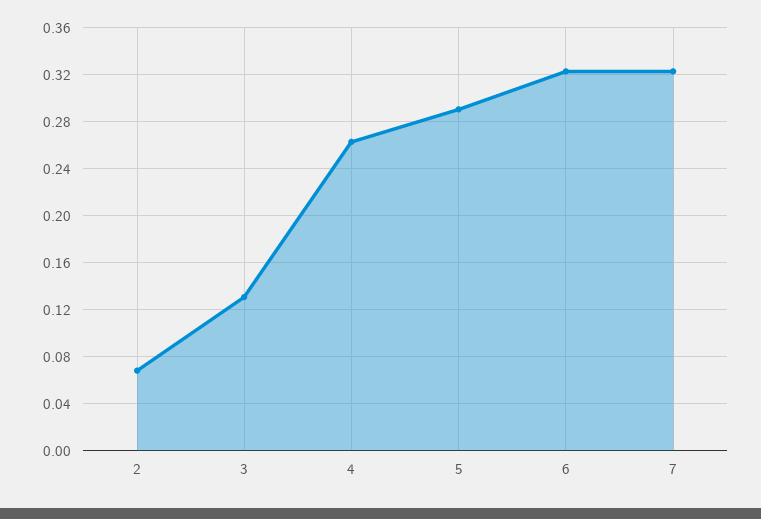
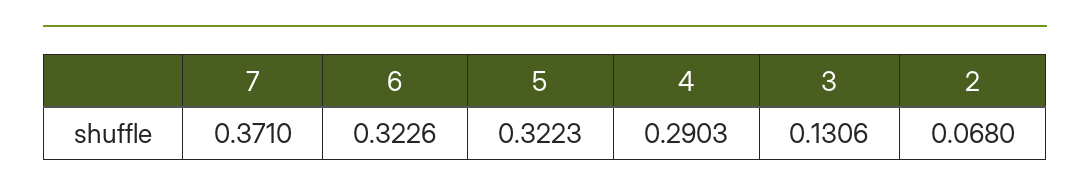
4: 0.26 -> 0.2903
5: 0.29 -> 0.3223
7: 0.32 -> 0.371

